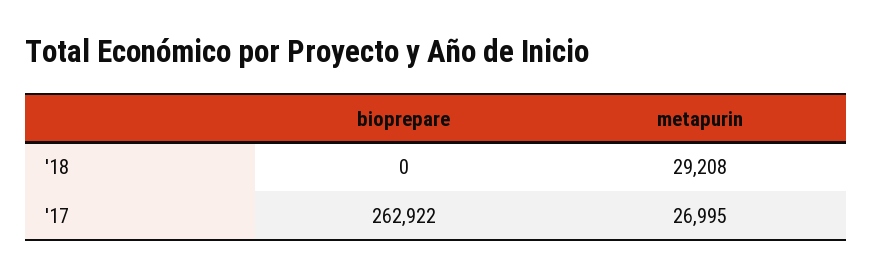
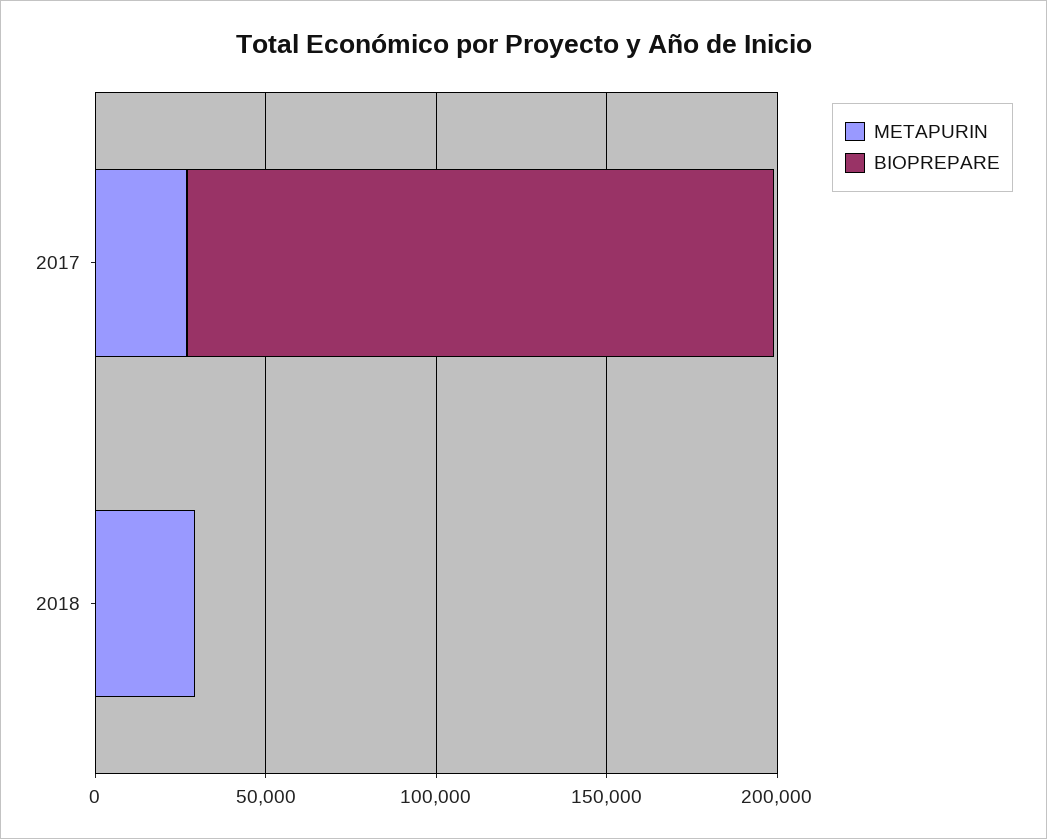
bioprepare, '17: 262922 -> 170000

